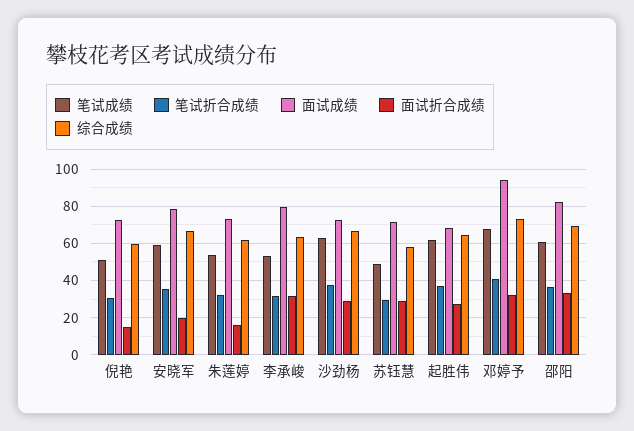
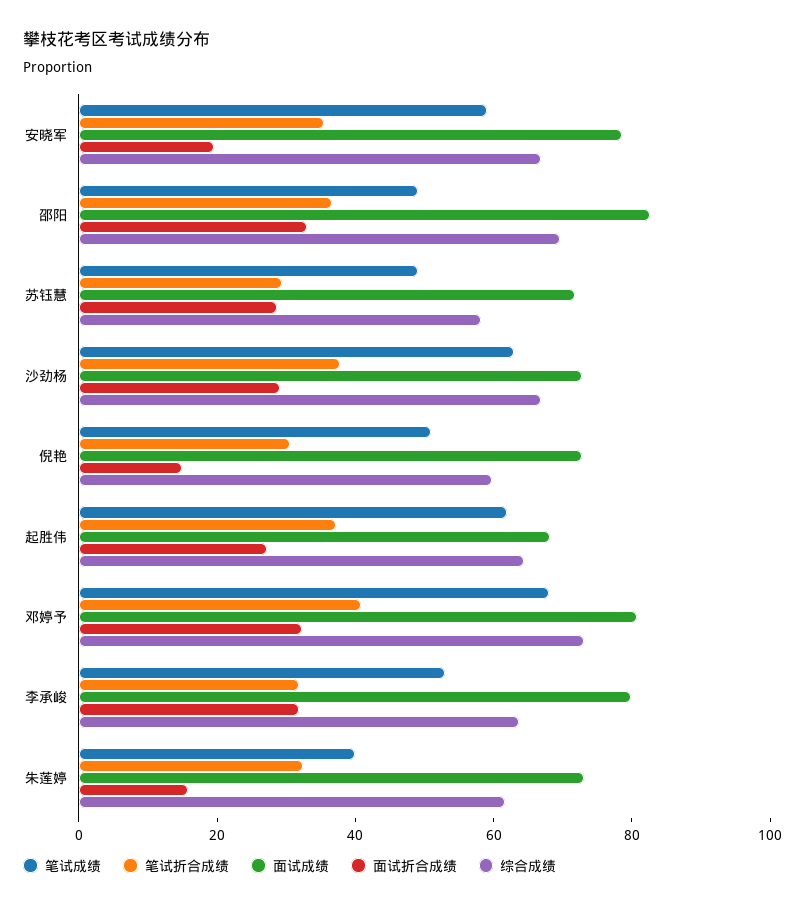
笔试成绩, 朱莲婷: 55 -> 40
面试成绩, 邓婷予: 95 -> 80
笔试成绩, 邵阳: 60 -> 50

